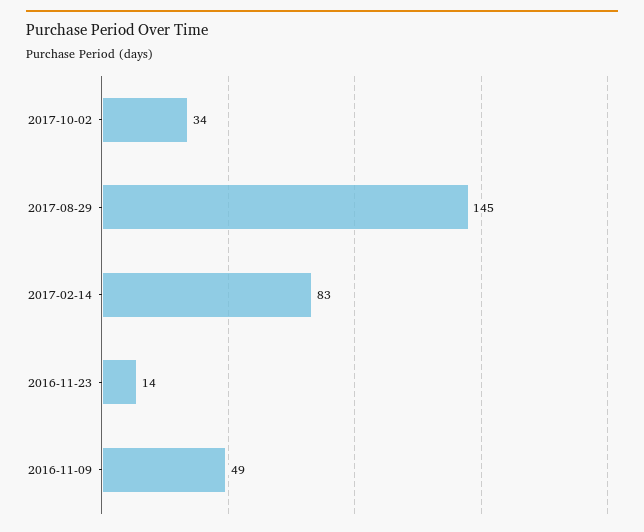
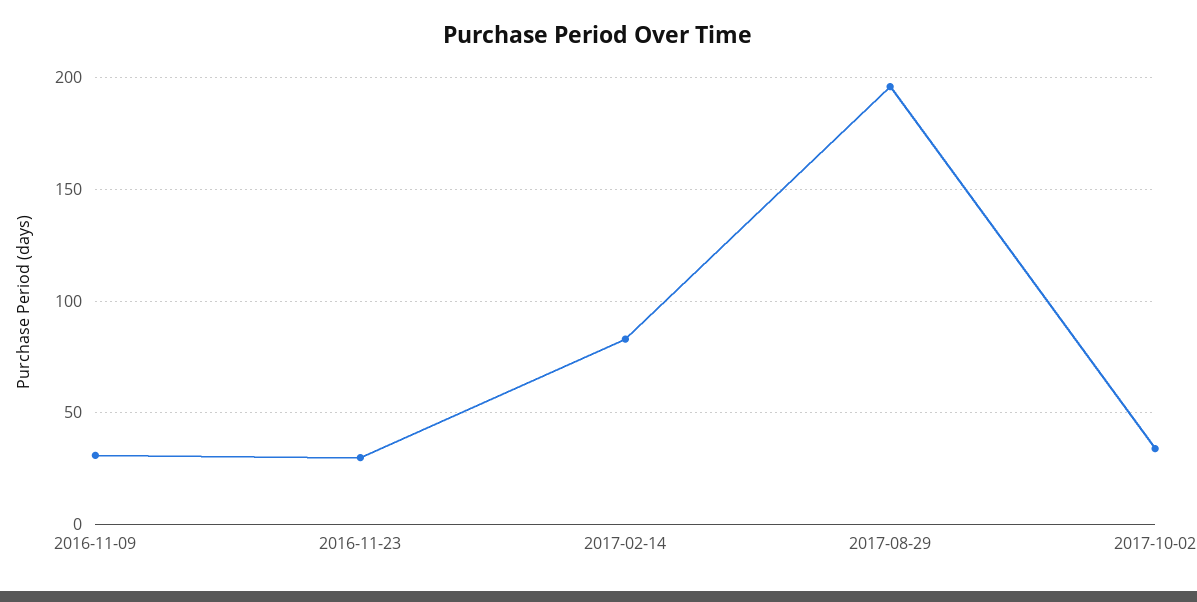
2017-08-29: 145 -> 195
2016-11-23: 14 -> 30
2016-11-09: 49 -> 30

